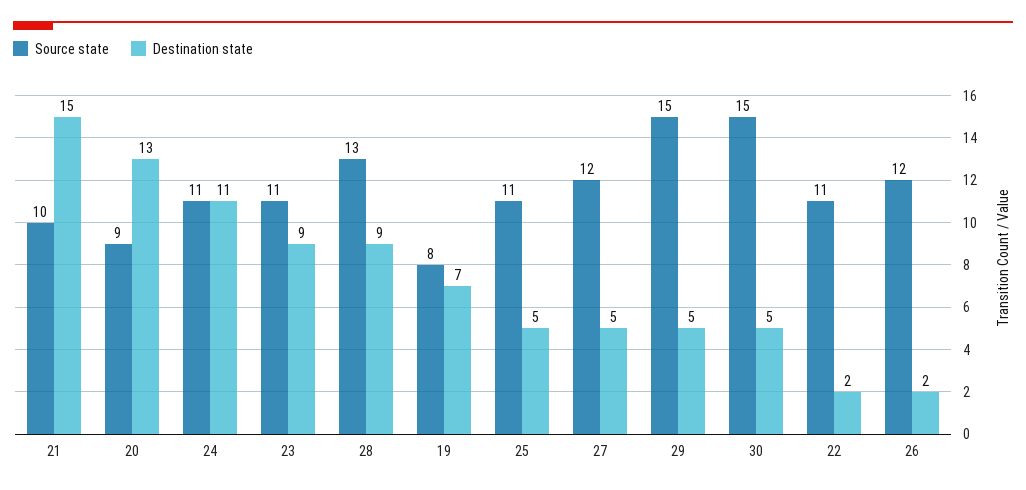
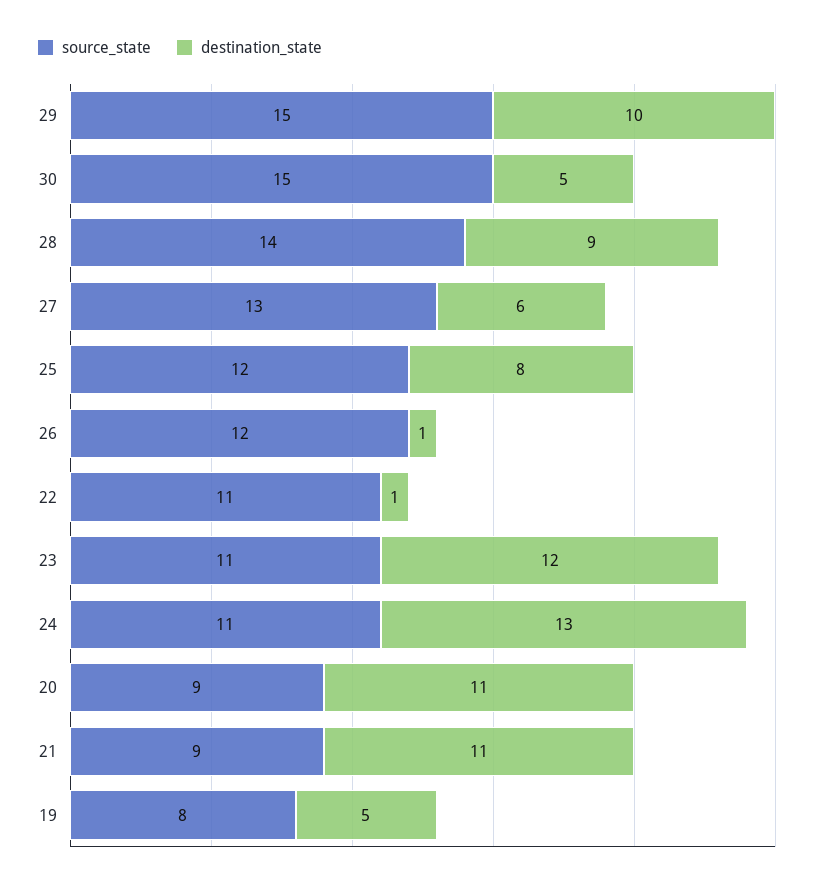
Source state, 21: 10 -> 9
Destination state, 21: 15 -> 11
Destination state, 20: 13 -> 11
Destination state, 24: 11 -> 13
Destination state, 23: 9 -> 12
Source state, 28: 13 -> 14
Destination state, 19: 7 -> 5
Source state, 25: 11 -> 12
Destination state, 25: 5 -> 8
Source state, 27: 12 -> 13
Destination state, 27: 5 -> 6
Destination state, 29: 5 -> 10
Destination state, 22: 2 -> 1
Destination state, 26: 2 -> 1

